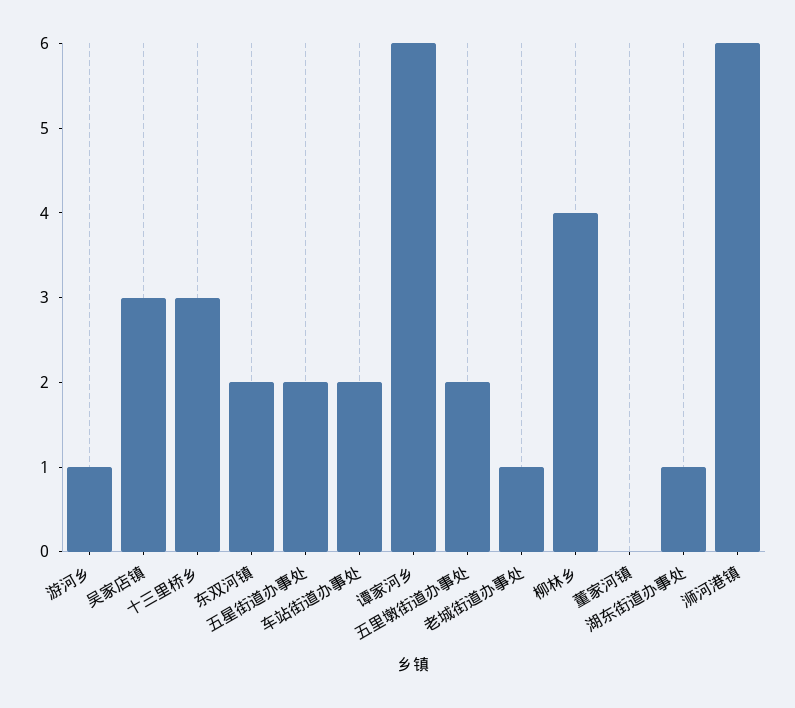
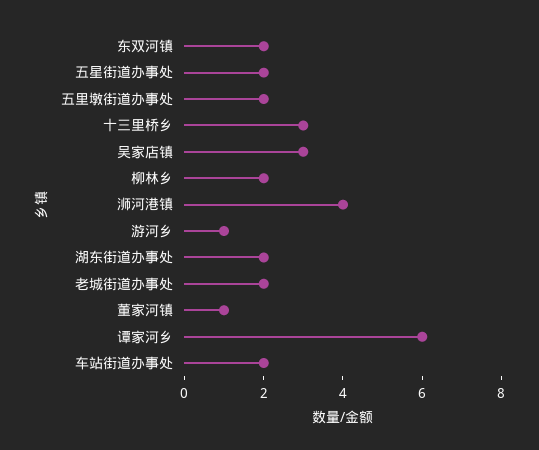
老城街道办事处: 1 -> 2
柳林乡: 4 -> 2
董家河镇: 0 -> 1
湖东街道办事处: 1 -> 2
浉河港镇: 6 -> 4

